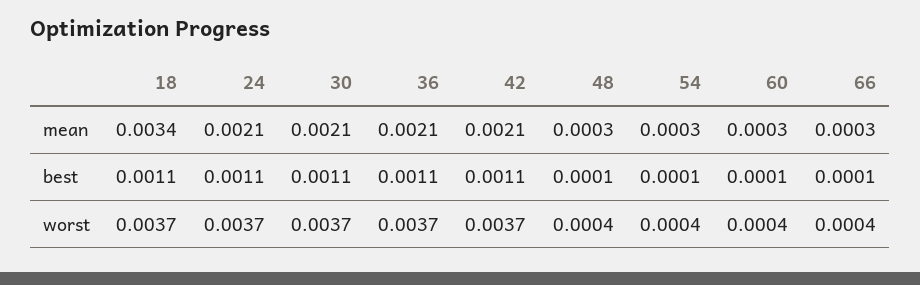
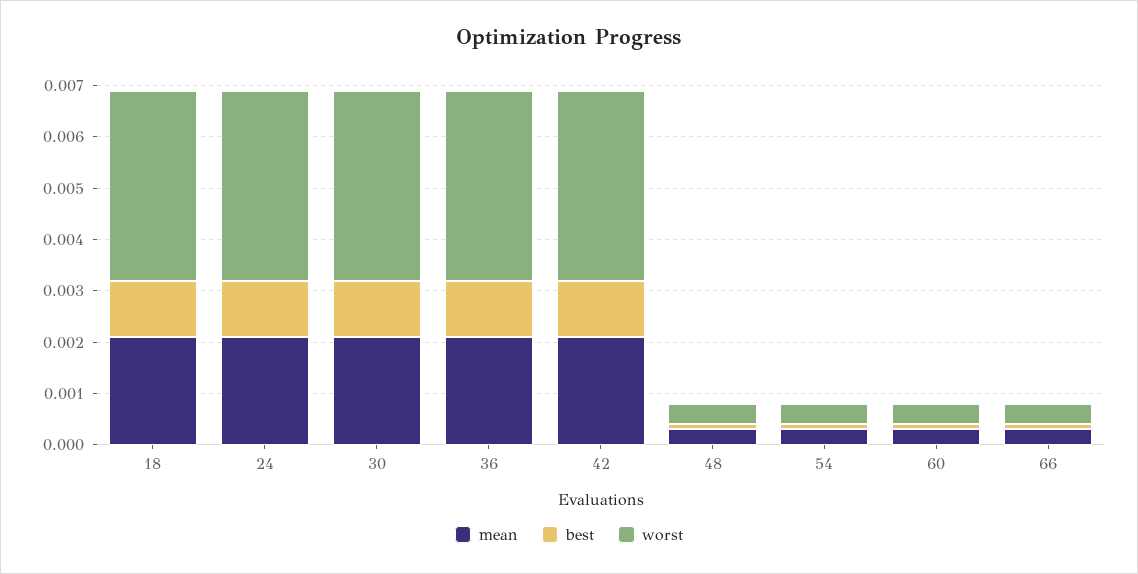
mean, 18: 0.0034 -> 0.002

